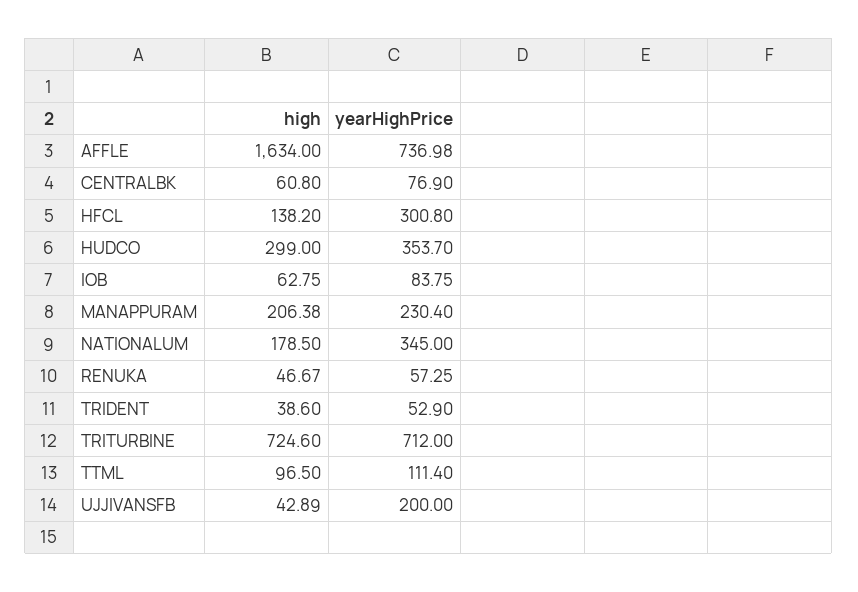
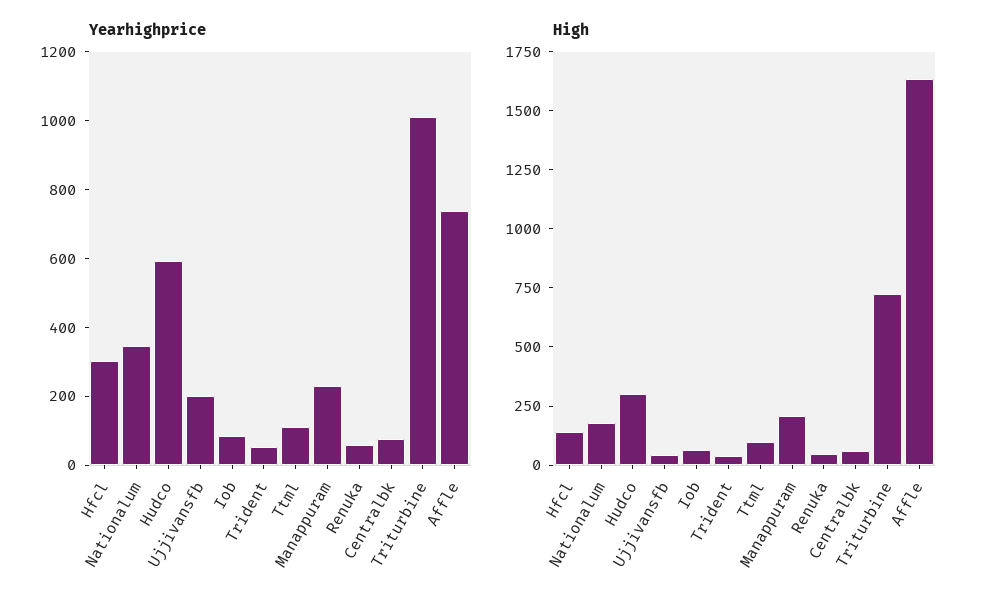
yearHighPrice, HUDCO: 353.7 -> 600
yearHighPrice, TRITURBINE: 712 -> 1000

